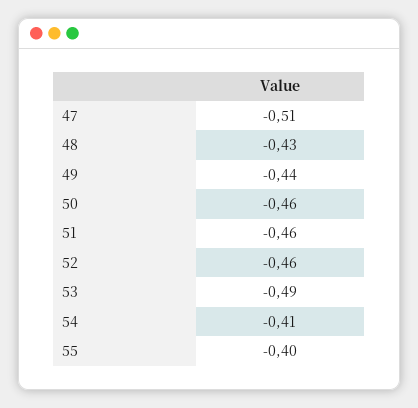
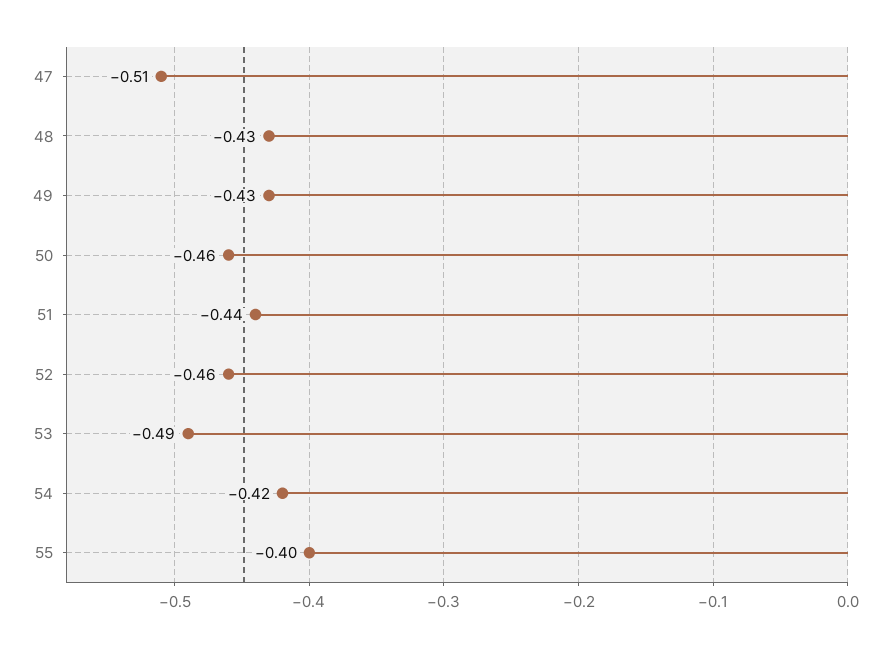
49: -0.44 -> -0.43
51: -0.46 -> -0.44
54: -0.41 -> -0.42

